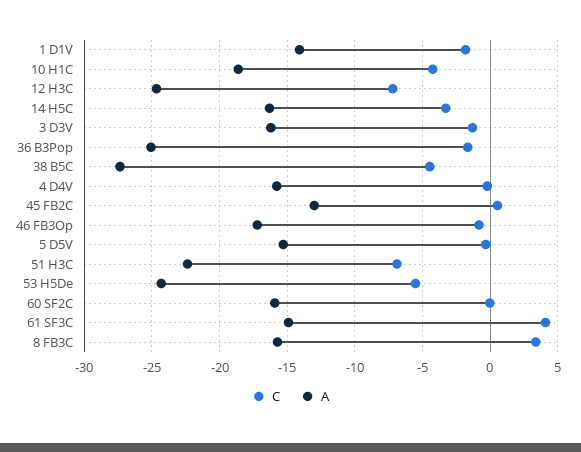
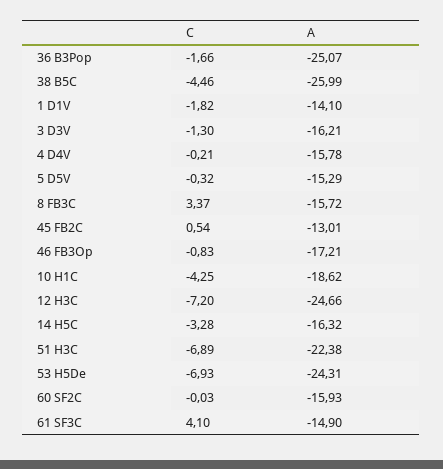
A, 38 B5C: -27.5 -> -25.99
C, 53 H5De: -5.5 -> -6.93

